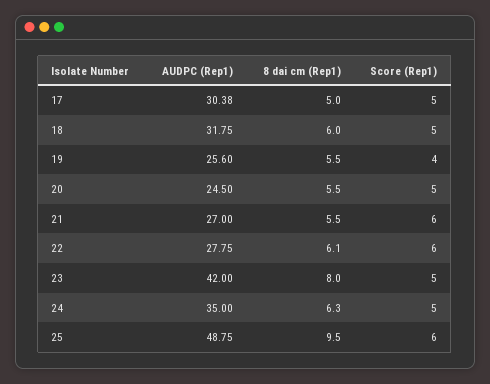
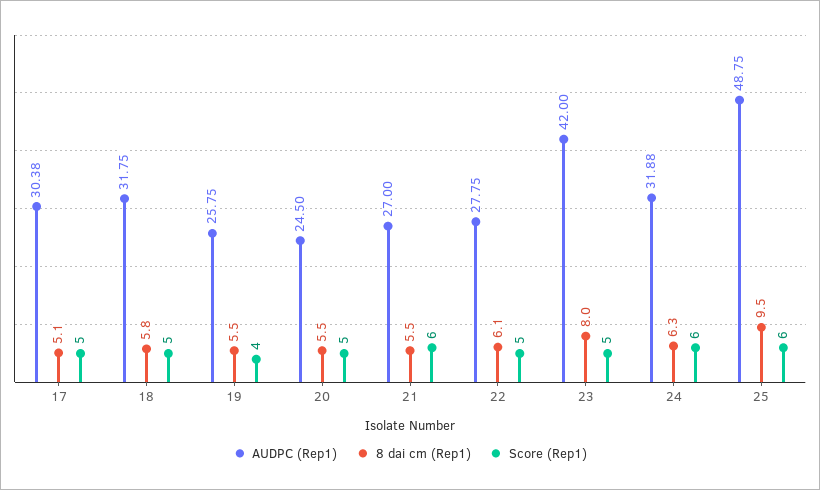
8 dai cm (Rep1), 17: 5 -> 5.1
8 dai cm (Rep1), 18: 6 -> 5.8
AUDPC (Rep1), 19: 25.6 -> 25.75
Score (Rep1), 22: 6 -> 5
AUDPC (Rep1), 24: 35 -> 31.88
Score (Rep1), 24: 5 -> 6

